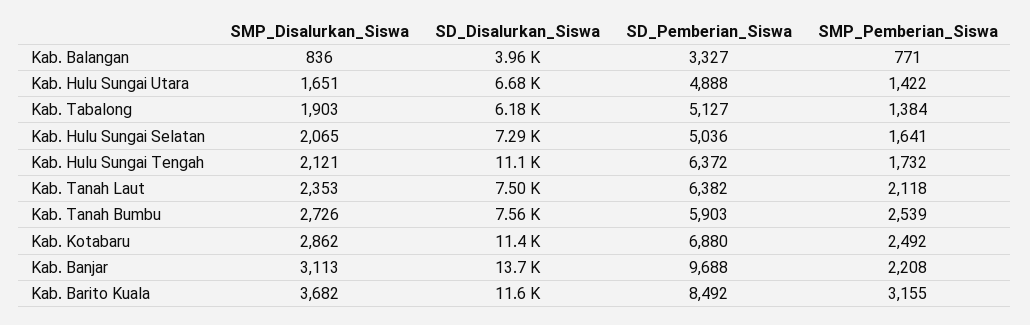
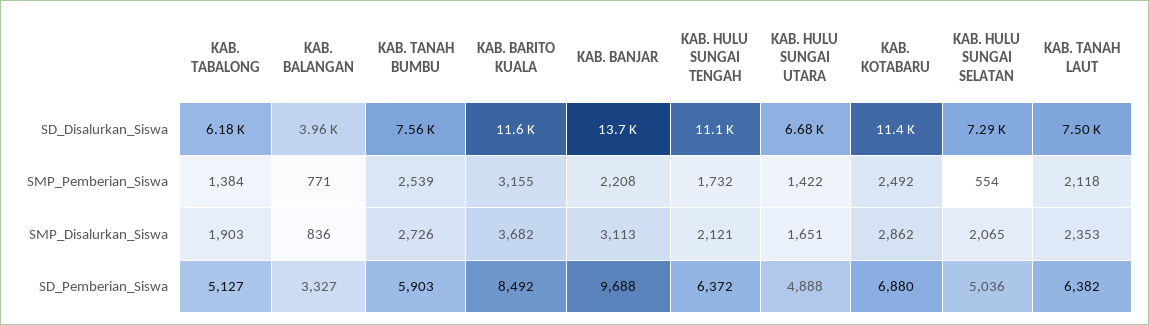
SMP_Pemberian_Siswa, Kab. Hulu Sungai Selatan: 1641 -> 554

